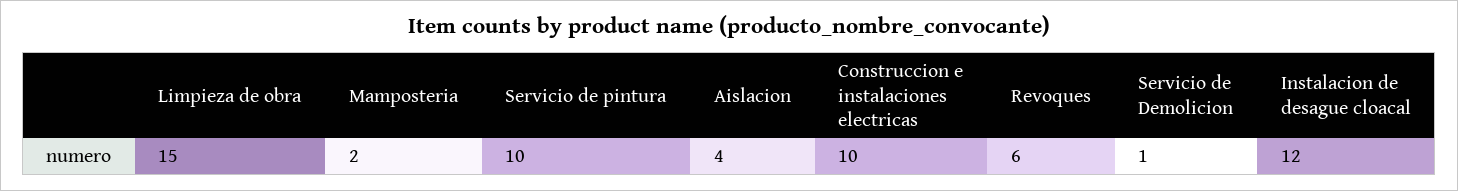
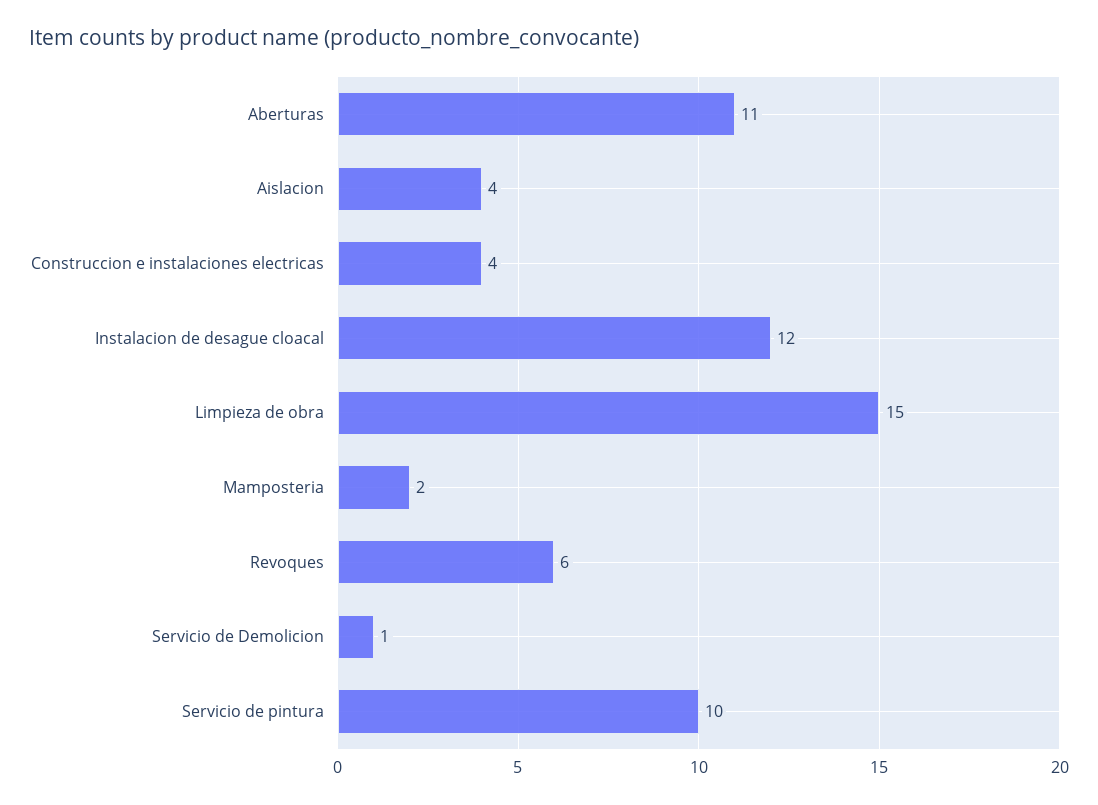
Construccion e instalaciones electricas: 10 -> 4
Aberturas: none -> 11

